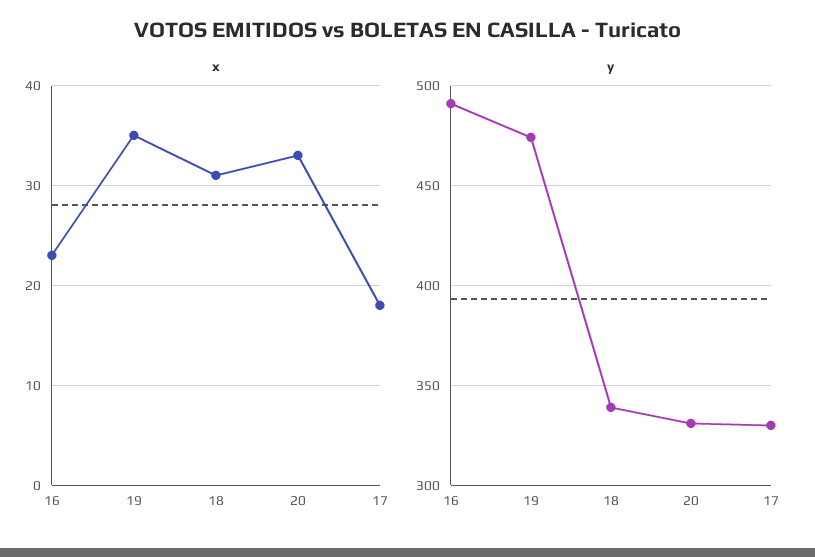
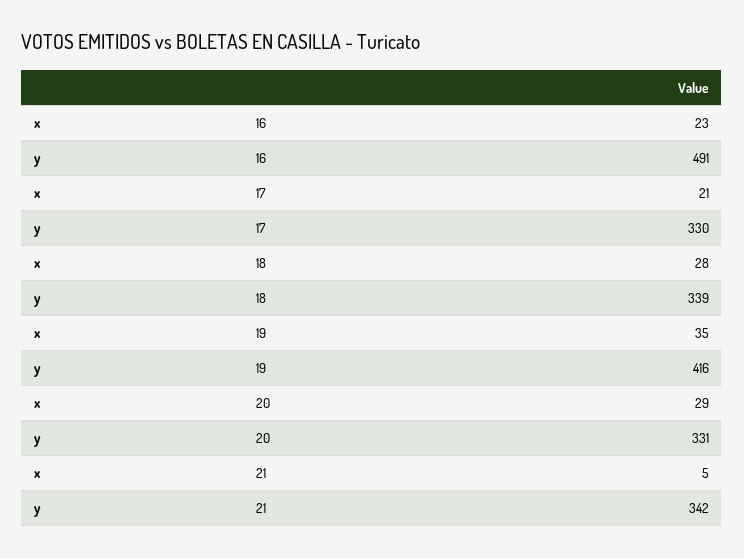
x, 18: 31 -> 28
x, 20: 33 -> 29
x, 17: 18 -> 21
y, 19: 475 -> 416
x, 21: none -> 5
y, 21: none -> 342

